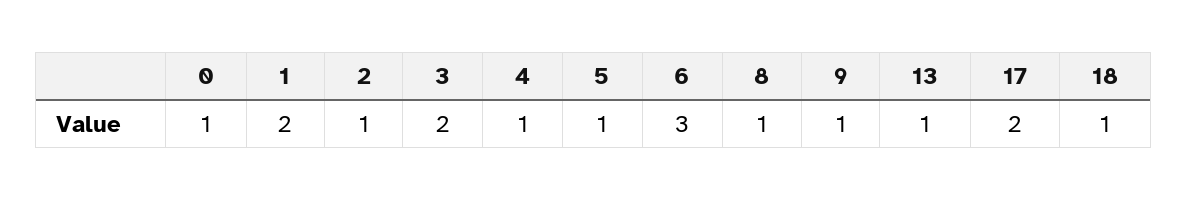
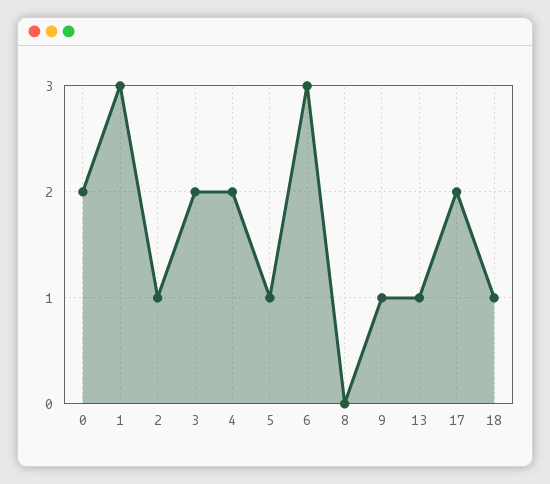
0: 1 -> 2
1: 2 -> 3
4: 1 -> 2
8: 1 -> 0

